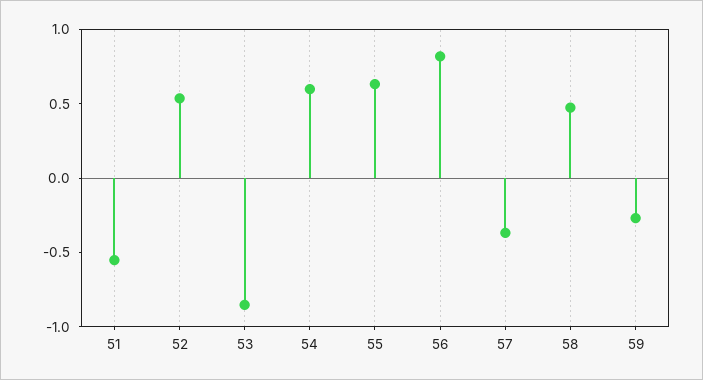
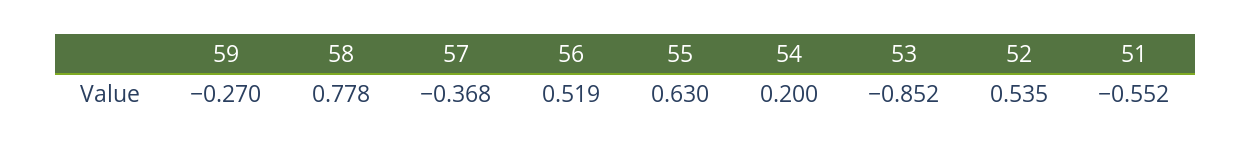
54: 0.6 -> 0.2
56: 0.8 -> 0.519
58: 0.5 -> 0.778

